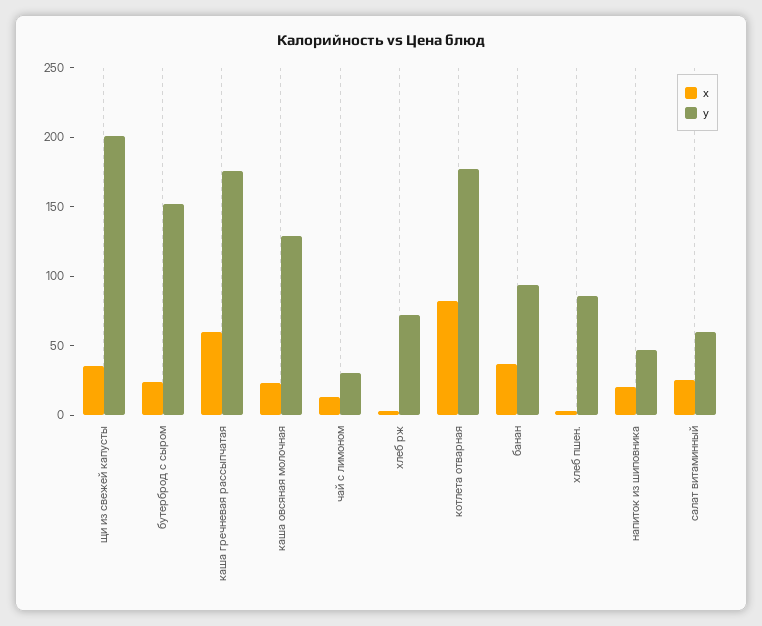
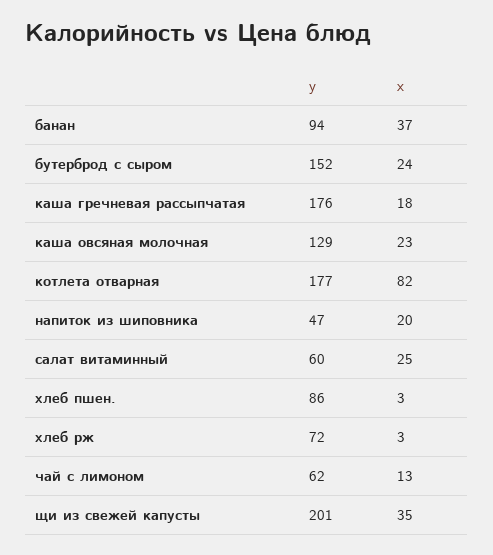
x, каша гречневая рассыпчатая: 60 -> 18
y, чай с лимоном: 30 -> 62

